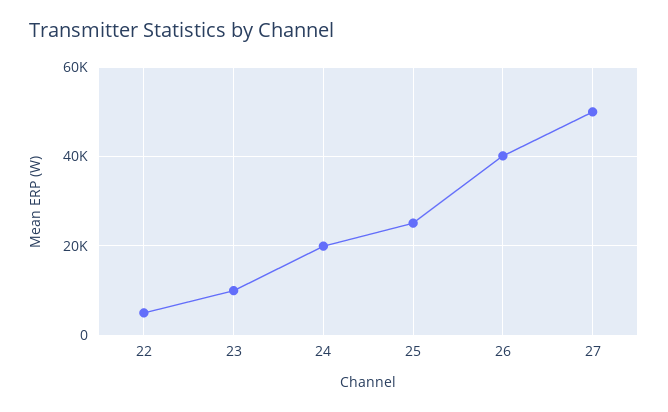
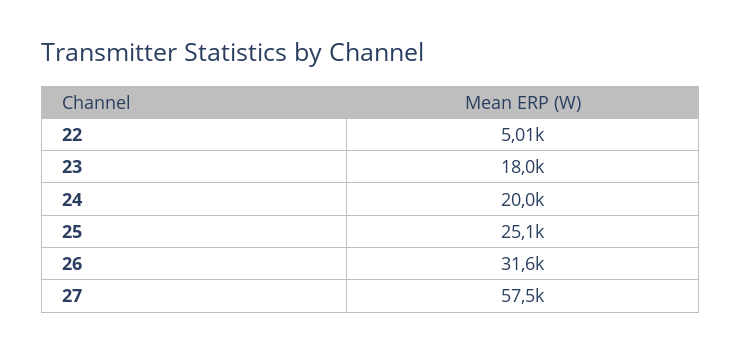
23: 10000 -> 18000
26: 40000 -> 31600
27: 50000 -> 57500

